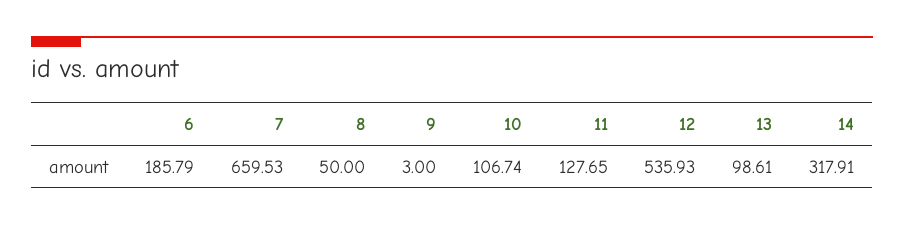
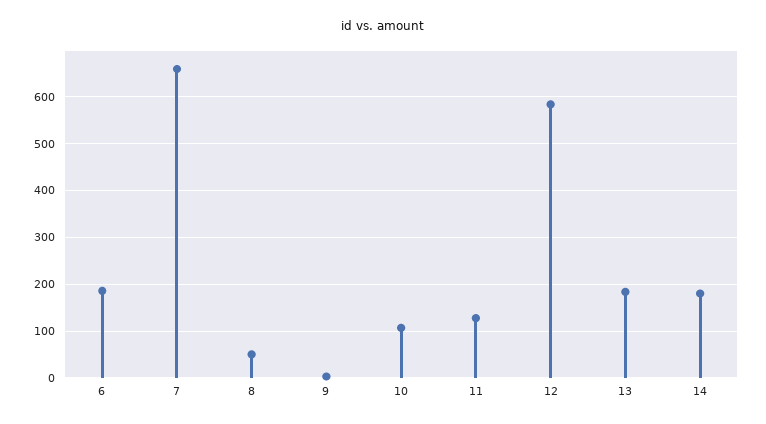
12: 535.93 -> 580
13: 98.61 -> 180
14: 317.91 -> 180

